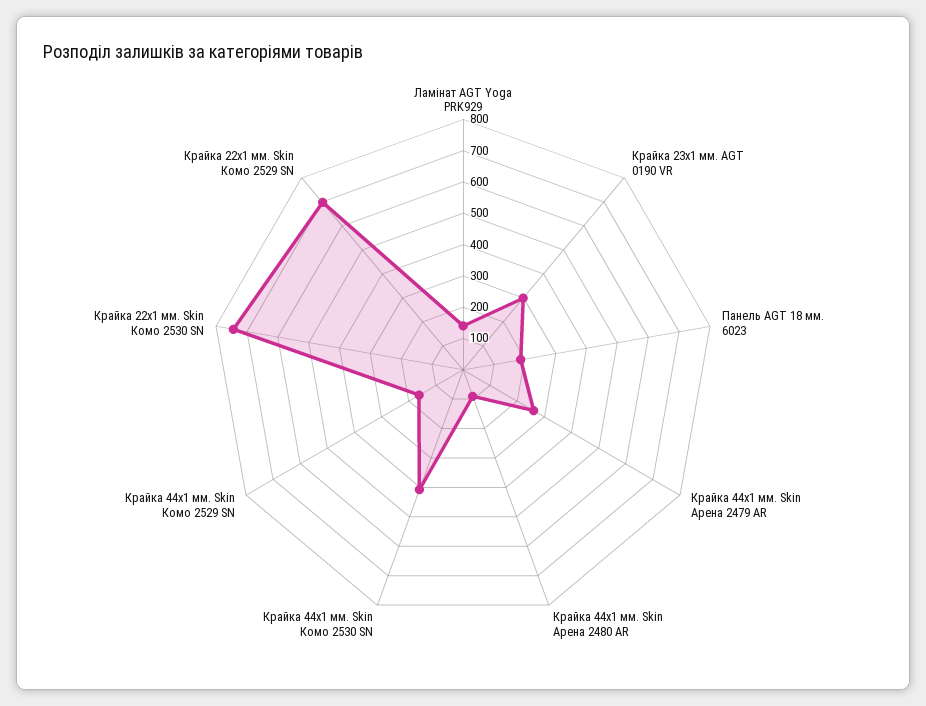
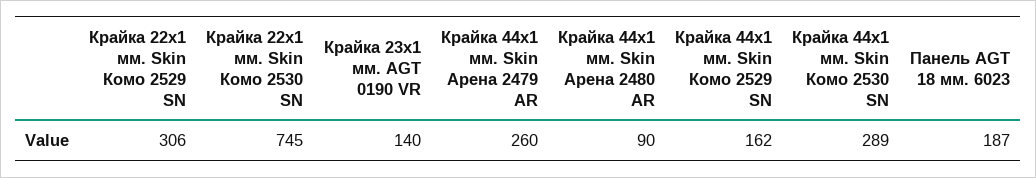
Ламінат AGT Yoga PRK929: 150 -> none
Крайка 23x1 мм. AGT 0190 VR: 300 -> 140
Крайка 44x1 мм. Skin Комо 2530 SN: 400 -> 289
Крайка 22x1 мм. Skin Комо 2529 SN: 700 -> 306

